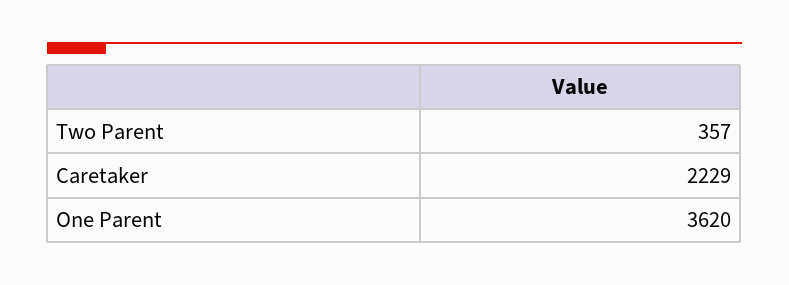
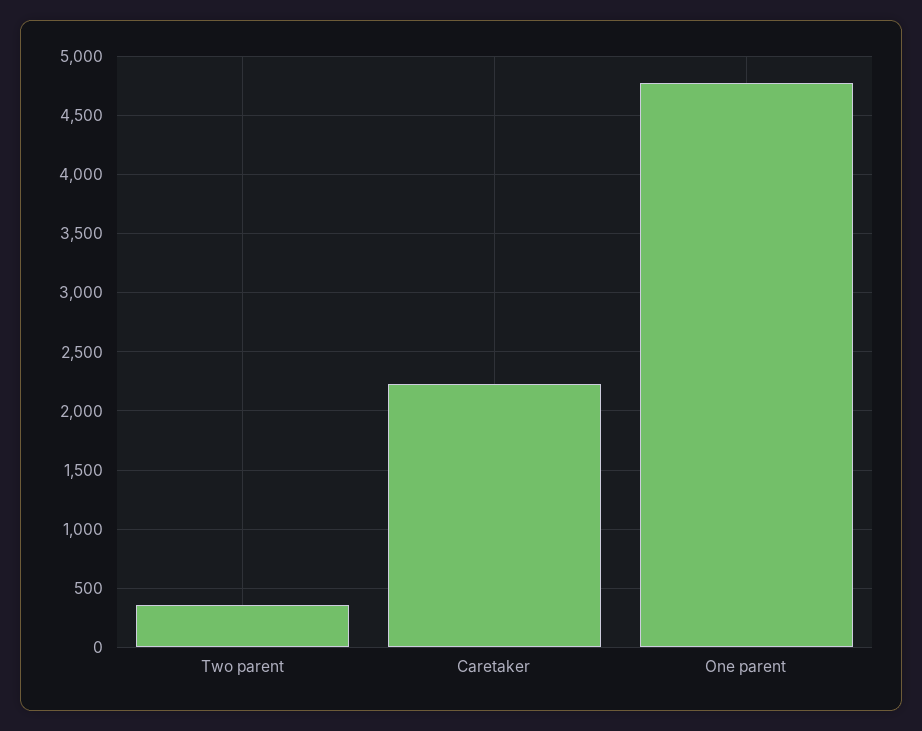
One Parent: 3620 -> 4800

